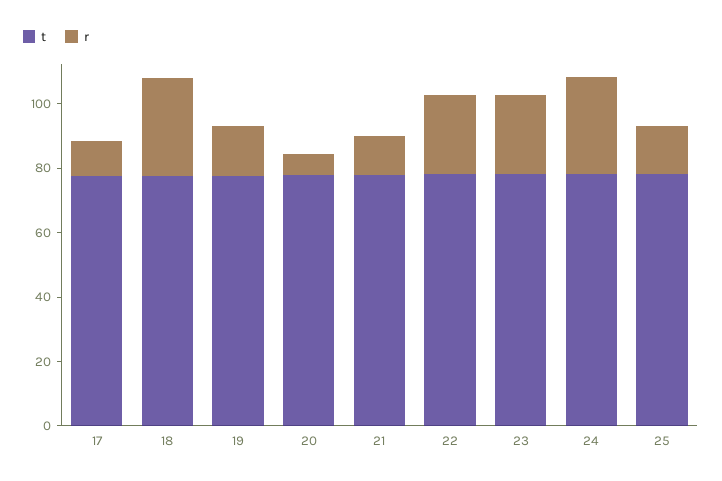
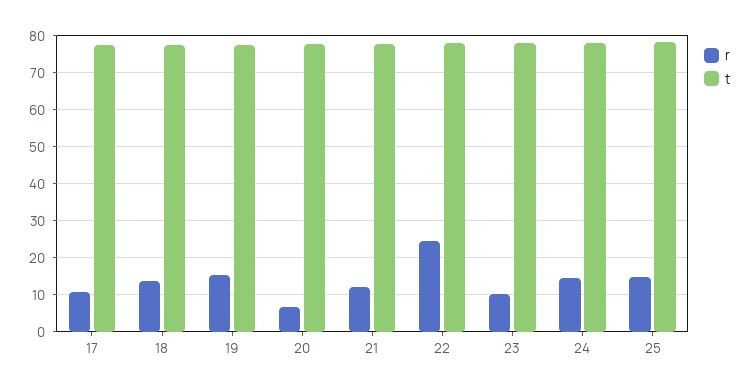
r, 18: 30 -> 14
r, 23: 25 -> 10
r, 24: 30 -> 14

